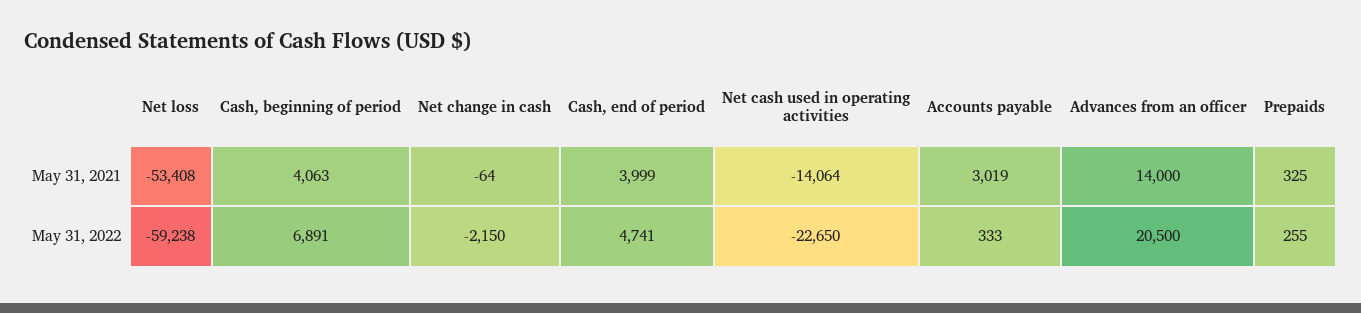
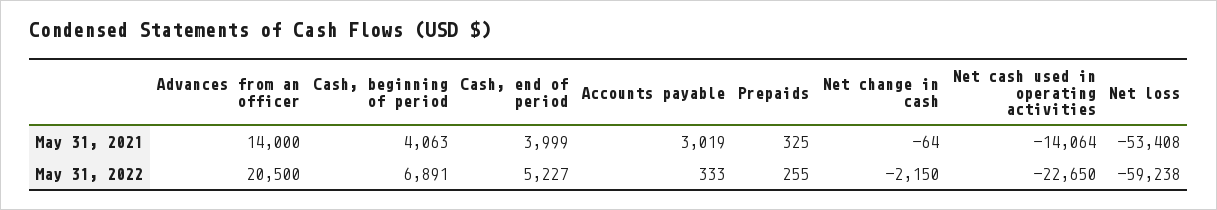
Cash, end of period, May 31, 2022: 4741 -> 5227

